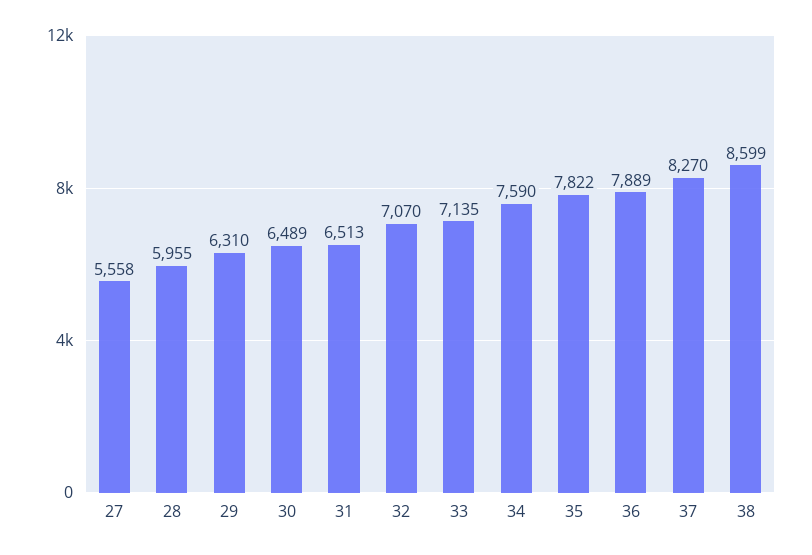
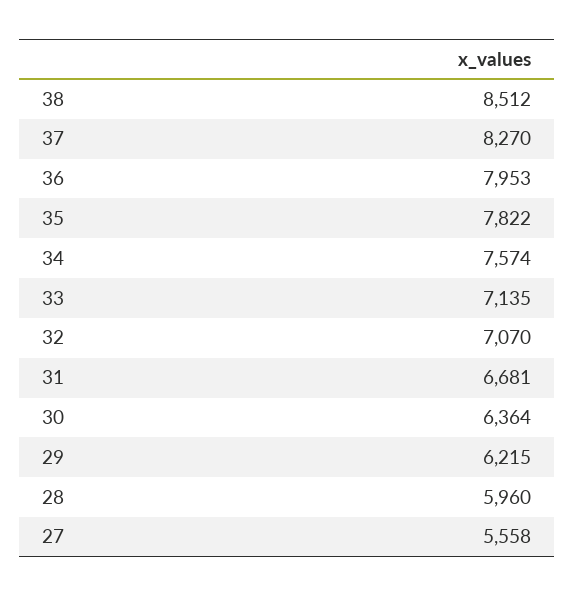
28: 5955 -> 5960
29: 6310 -> 6215
30: 6489 -> 6364
31: 6513 -> 6681
34: 7590 -> 7574
36: 7889 -> 7953
38: 8599 -> 8512

